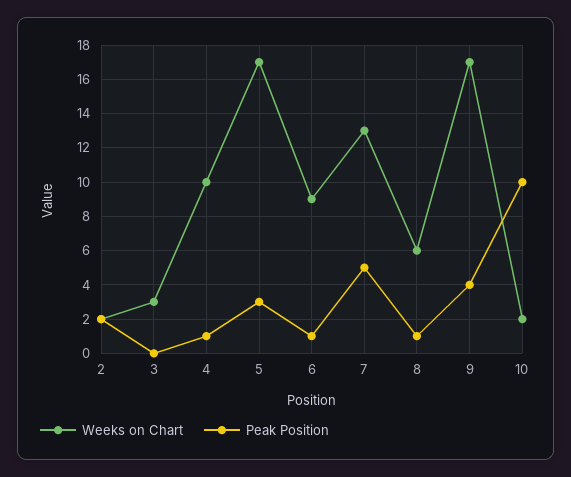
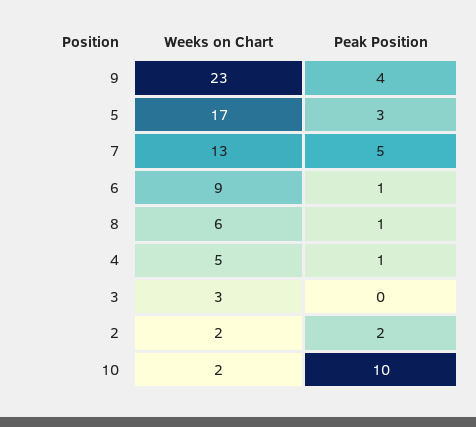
Weeks on Chart, 4: 10 -> 5
Weeks on Chart, 9: 17 -> 23

